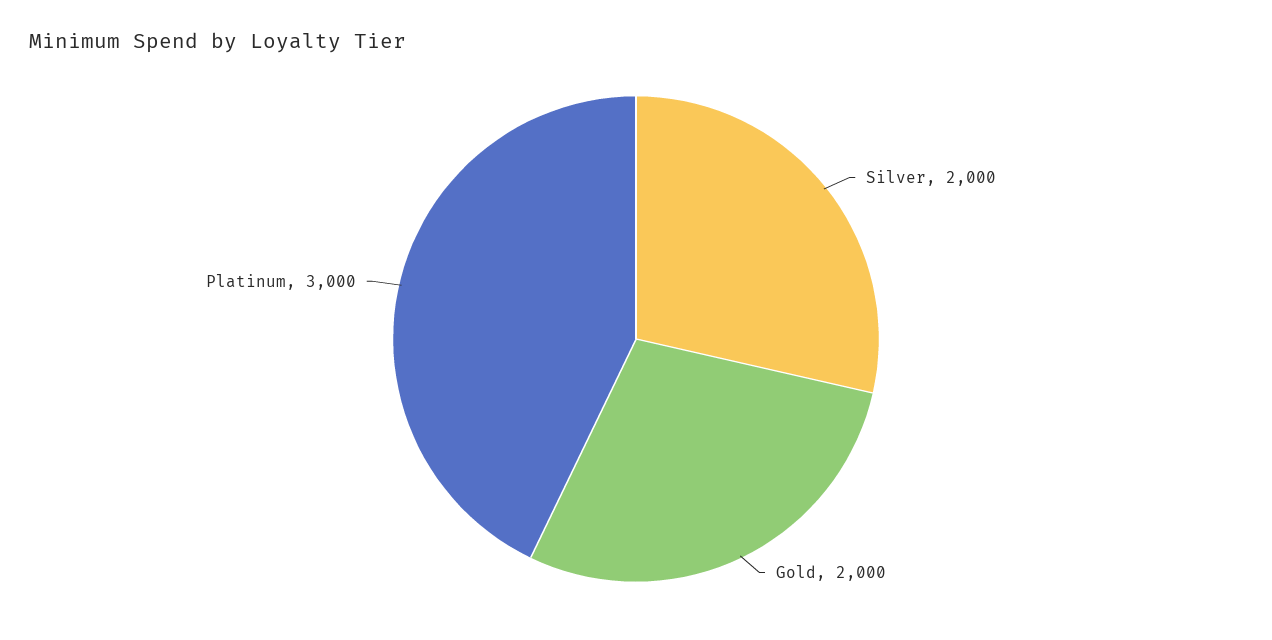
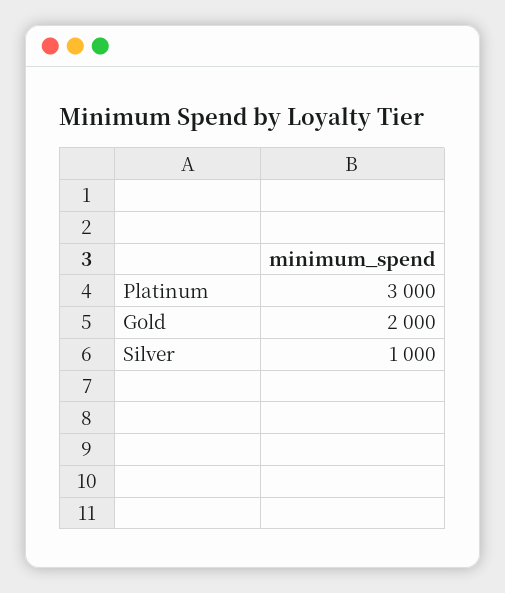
Silver: 2000 -> 1000

